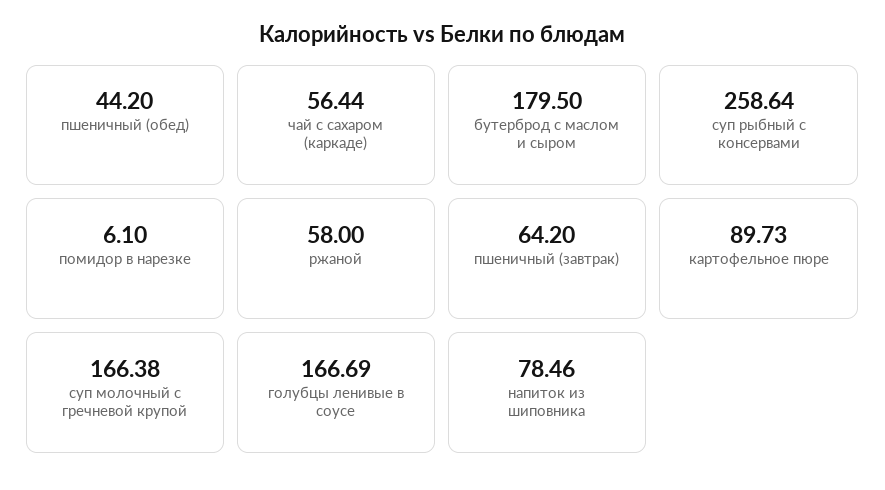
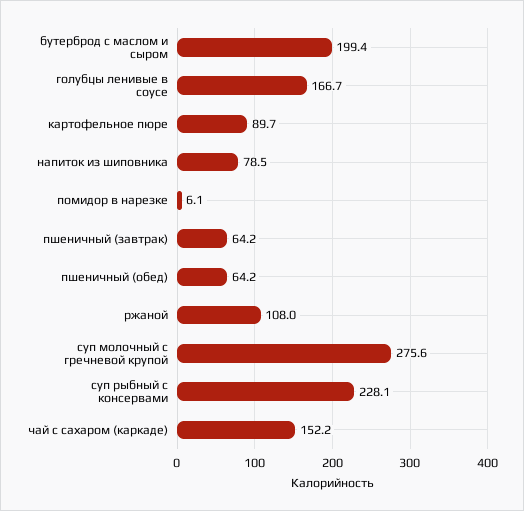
пшеничный (обед): 44.2 -> 64.2
чай с сахаром (каркаде): 56.44 -> 152.2
бутерброд с маслом и сыром: 179.5 -> 199.4
суп рыбный с консервами: 258.64 -> 228.1
ржаной: 58 -> 108
суп молочный с гречневой крупой: 166.38 -> 275.6

